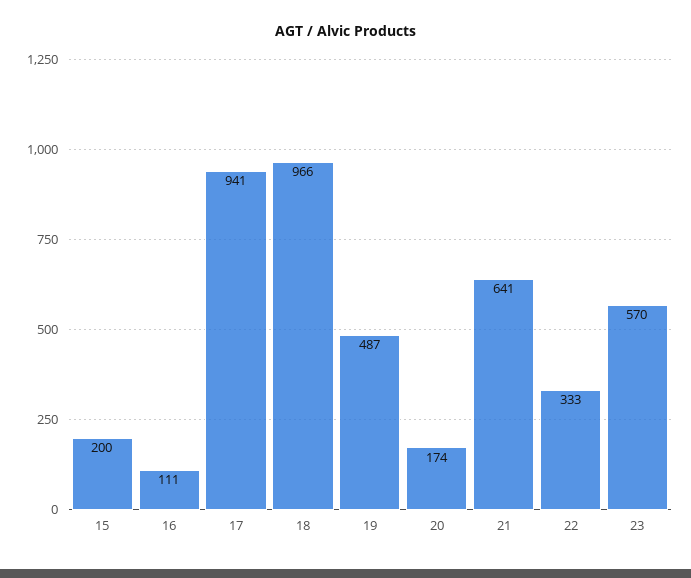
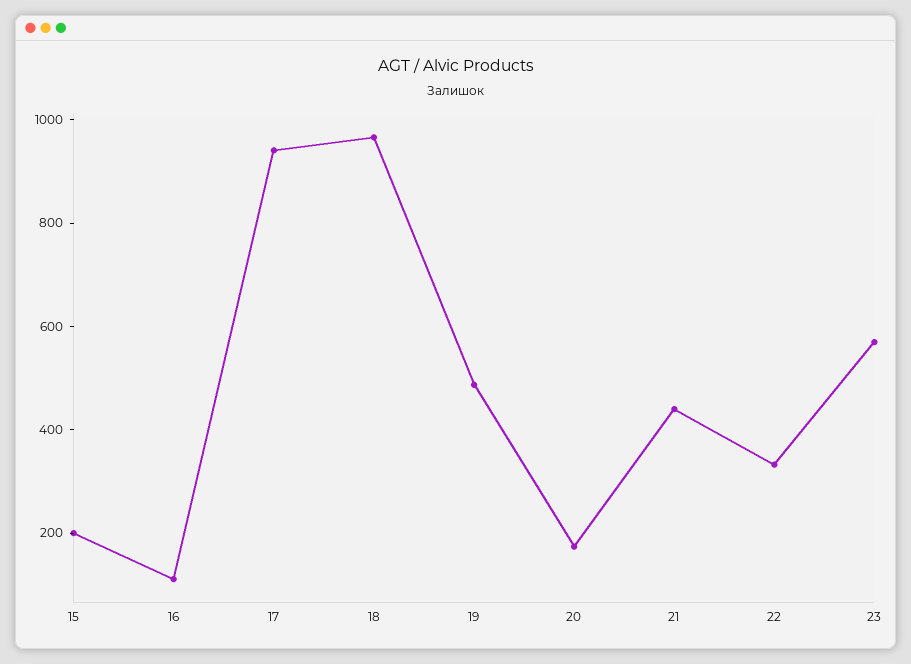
21: 641 -> 450

